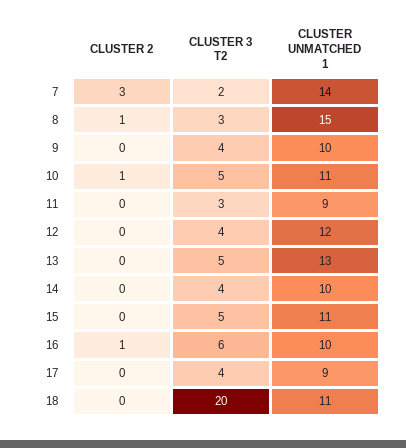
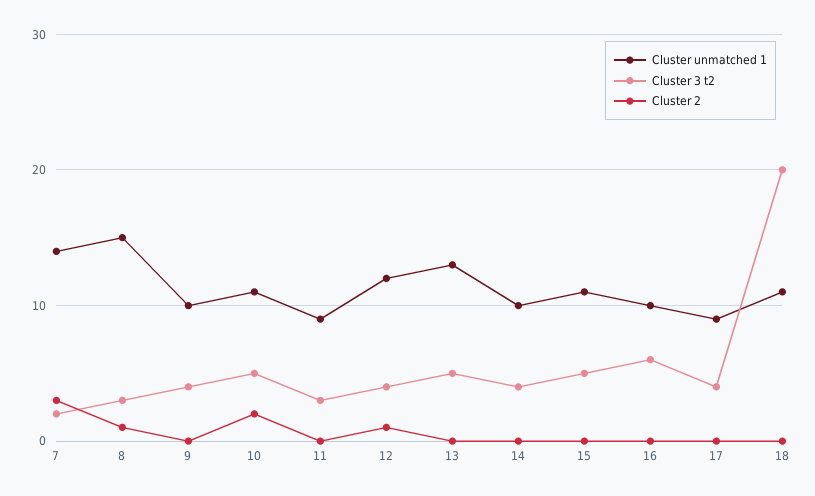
CLUSTER 2, 10: 1 -> 2
CLUSTER 2, 12: 0 -> 1
CLUSTER 2, 16: 1 -> 0

